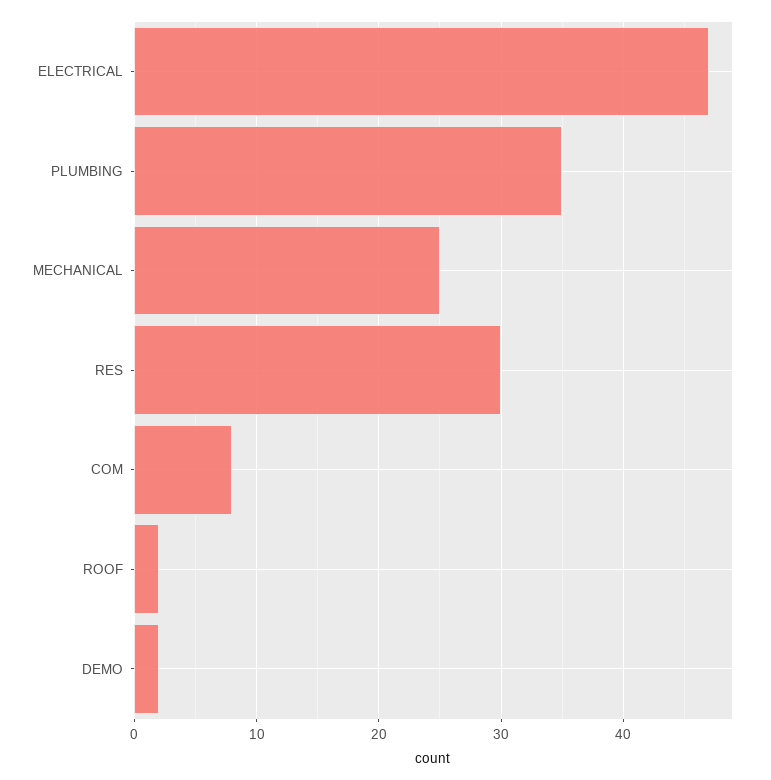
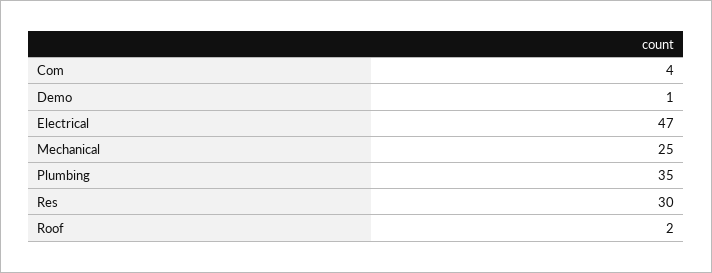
COM: 8 -> 4
DEMO: 2 -> 1

